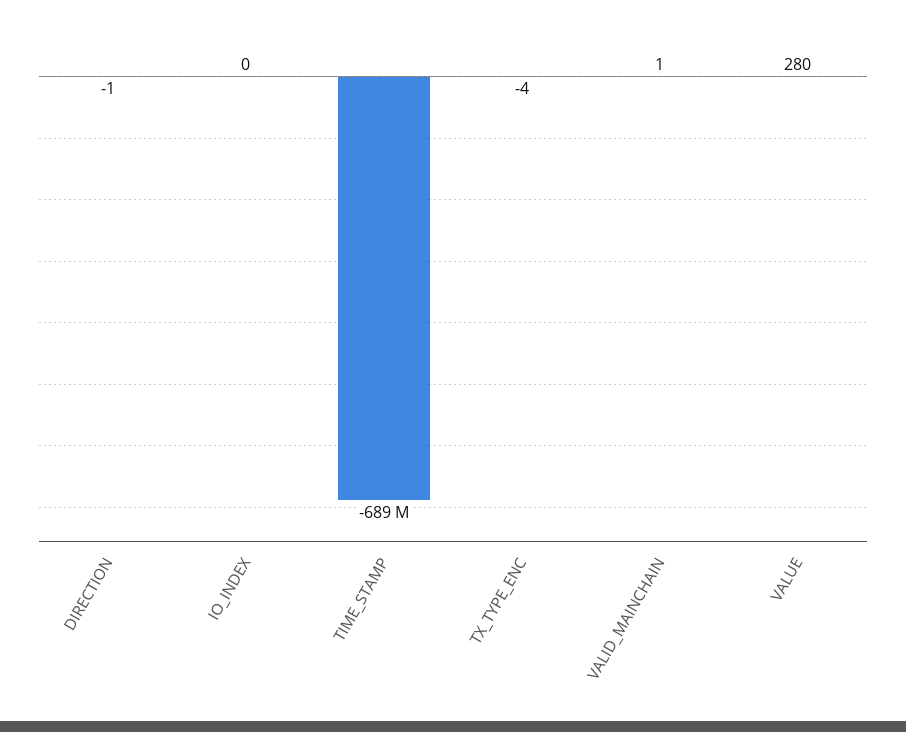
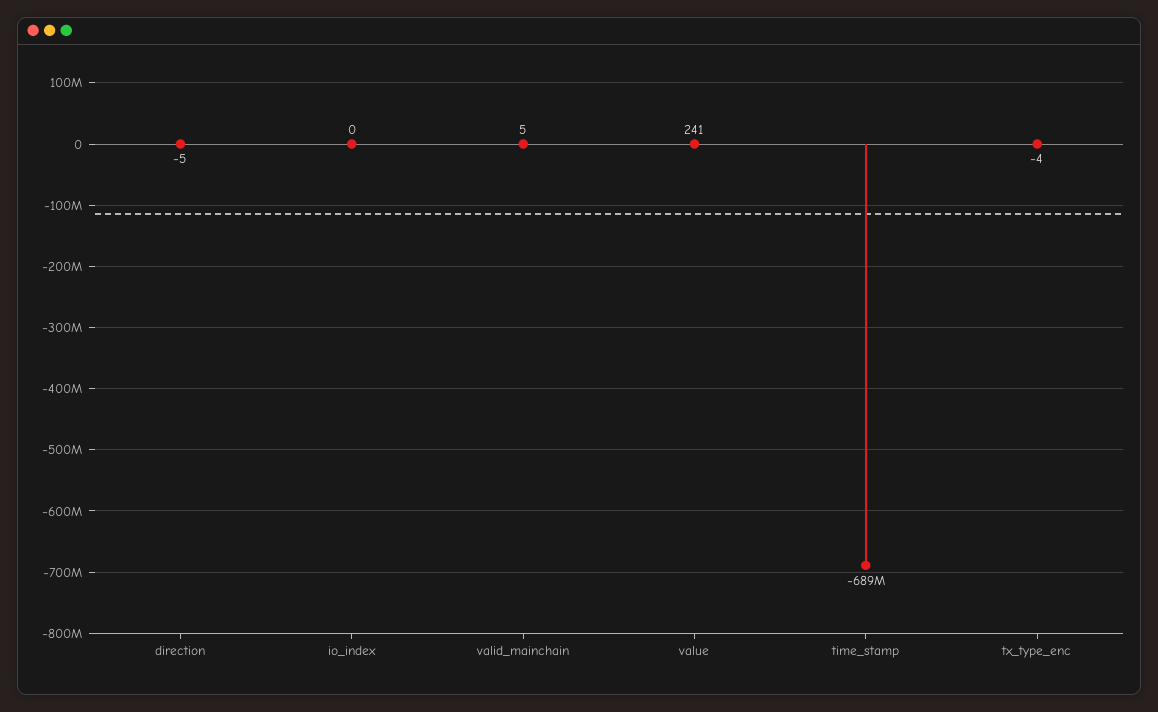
DIRECTION: -1 -> -5
VALID_MAINCHAIN: 1 -> 5
VALUE: 280 -> 241

